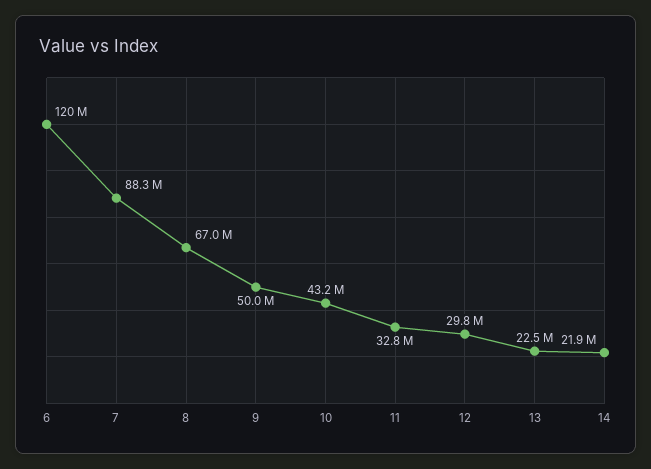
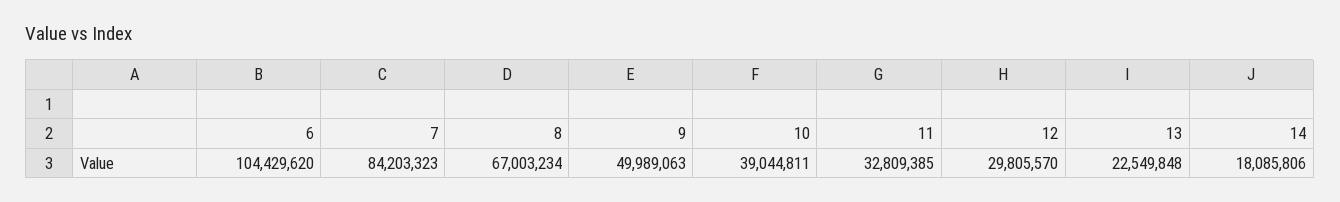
6: 120000000 -> 104429620
7: 88300000 -> 84203323
10: 43200000 -> 39044811
14: 21900000 -> 18085806

